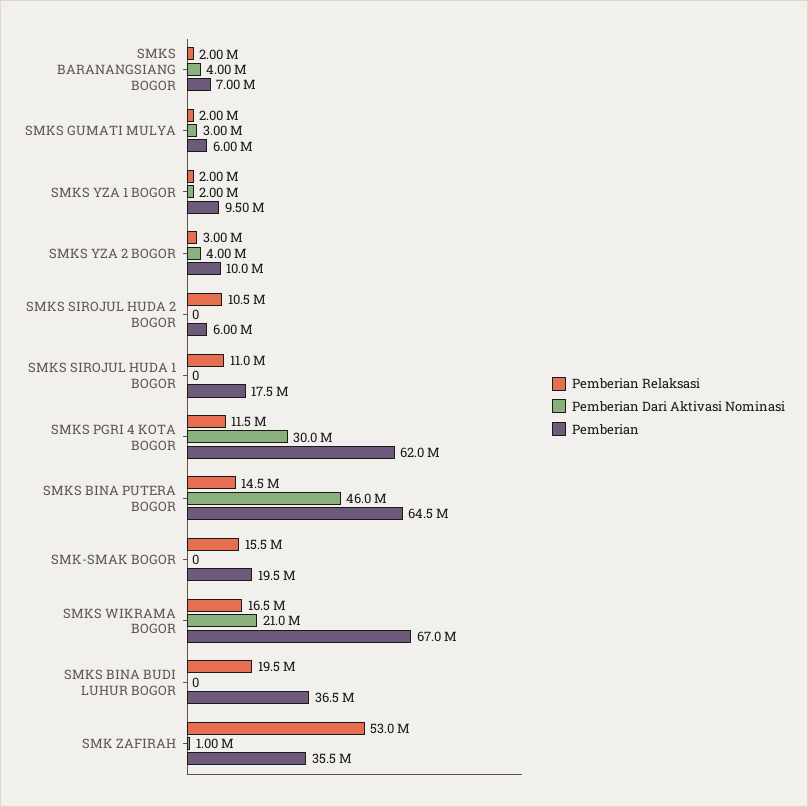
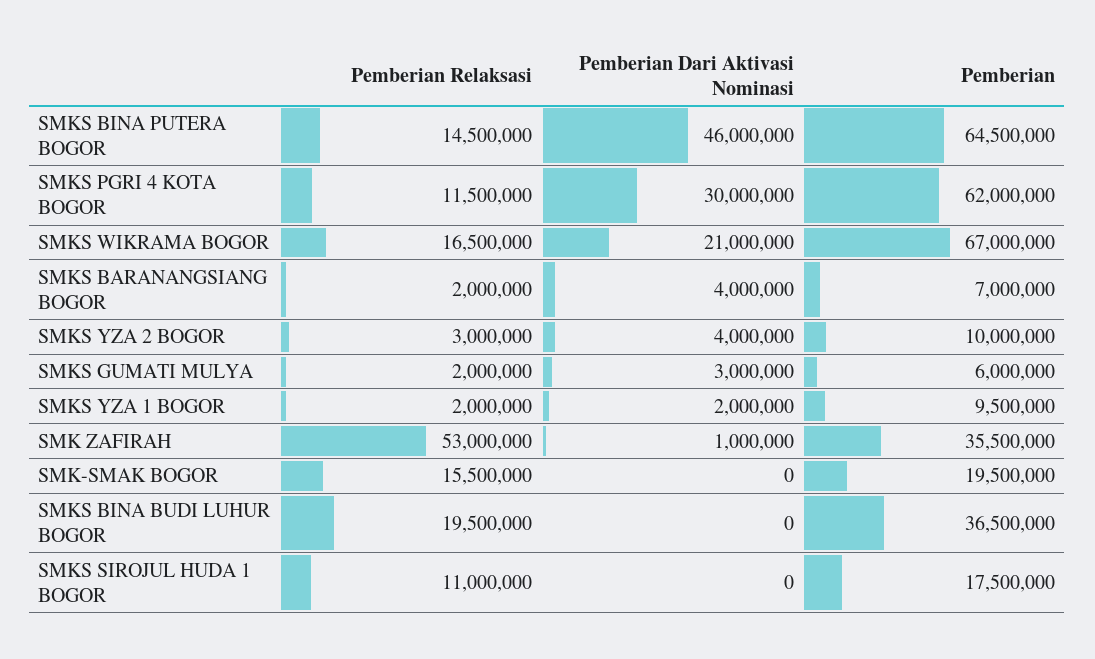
Pemberian Relaksasi, SMKS SIROJUL HUDA 2 BOGOR: 10500000 -> none
Pemberian Dari Aktivasi Nominasi, SMKS SIROJUL HUDA 2 BOGOR: 0 -> none
Pemberian, SMKS SIROJUL HUDA 2 BOGOR: 6000000 -> none

